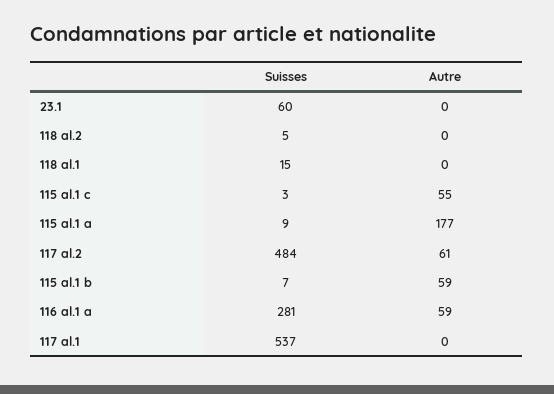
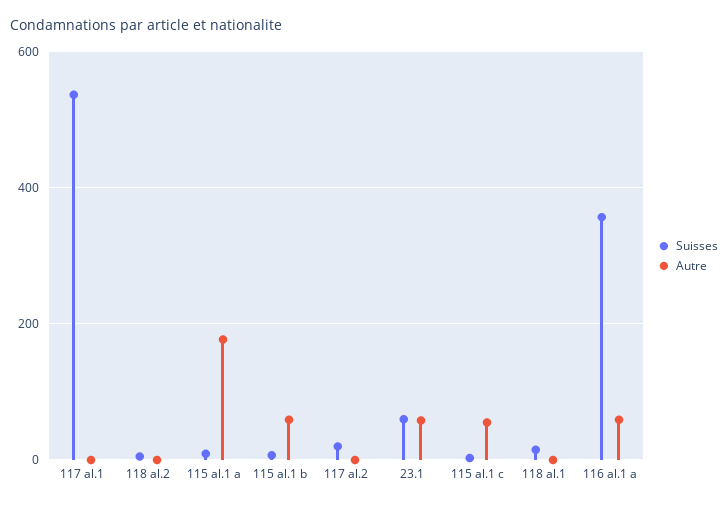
Autre, 23.1: 0 -> 60
Suisses, 117 al.2: 484 -> 20
Autre, 117 al.2: 61 -> 0
Suisses, 116 al.1 a: 281 -> 360

